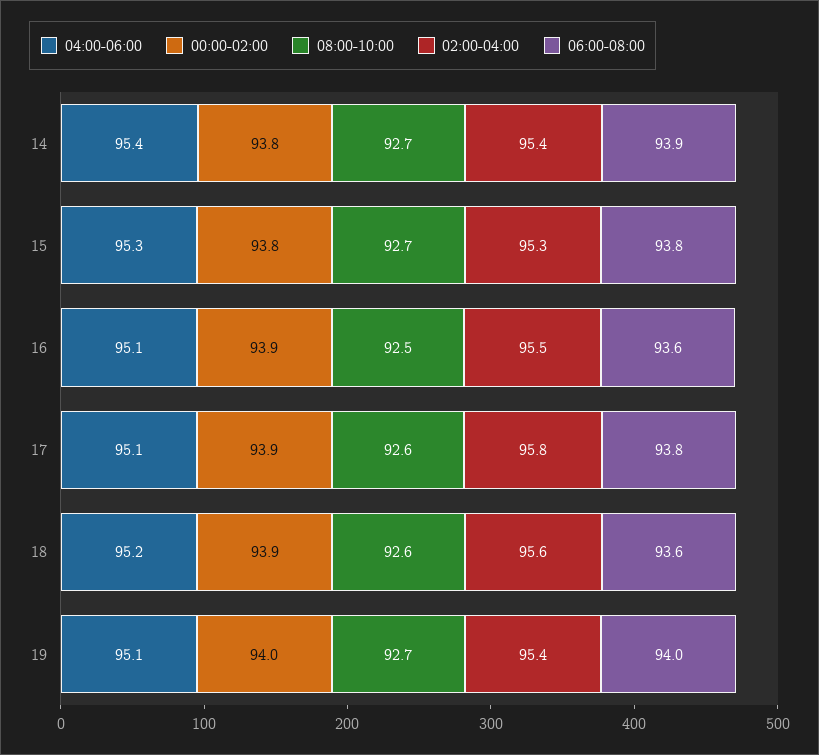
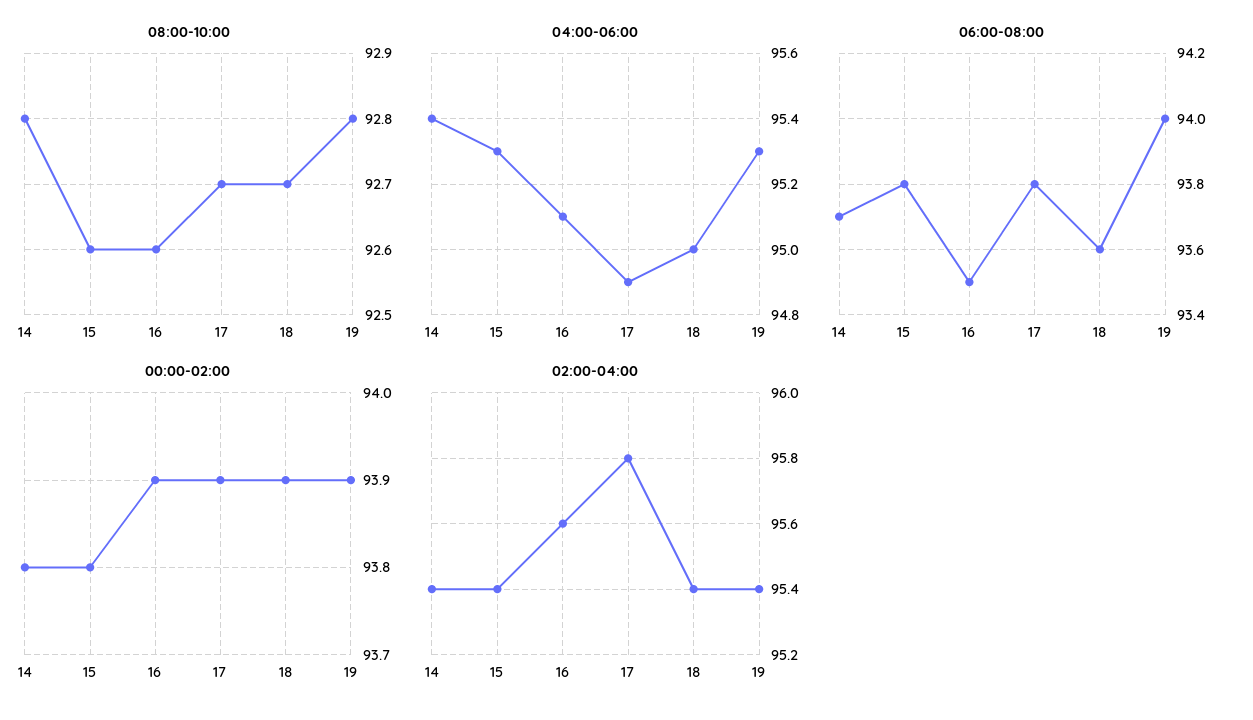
08:00-10:00, 14: 92.7 -> 92.8
06:00-08:00, 14: 93.9 -> 93.7
08:00-10:00, 15: 92.7 -> 92.6
02:00-04:00, 15: 95.3 -> 95.4
08:00-10:00, 16: 92.5 -> 92.6
02:00-04:00, 16: 95.5 -> 95.6
06:00-08:00, 16: 93.6 -> 93.5
04:00-06:00, 17: 95.1 -> 94.9
08:00-10:00, 17: 92.6 -> 92.7
04:00-06:00, 18: 95.2 -> 95
08:00-10:00, 18: 92.6 -> 92.7
02:00-04:00, 18: 95.6 -> 95.4
04:00-06:00, 19: 95.1 -> 95.3
00:00-02:00, 19: 94 -> 93.9
08:00-10:00, 19: 92.7 -> 92.8

